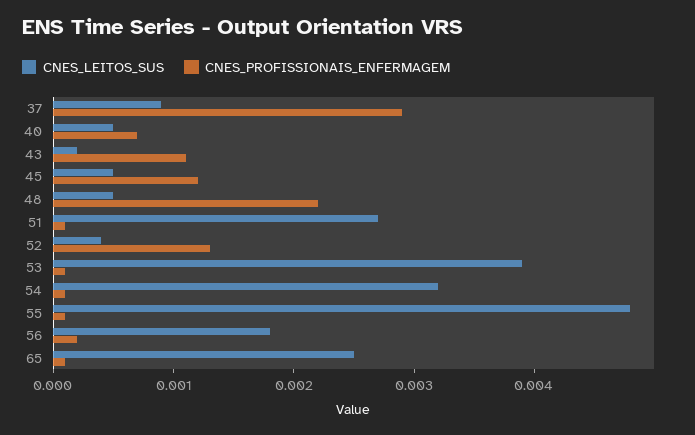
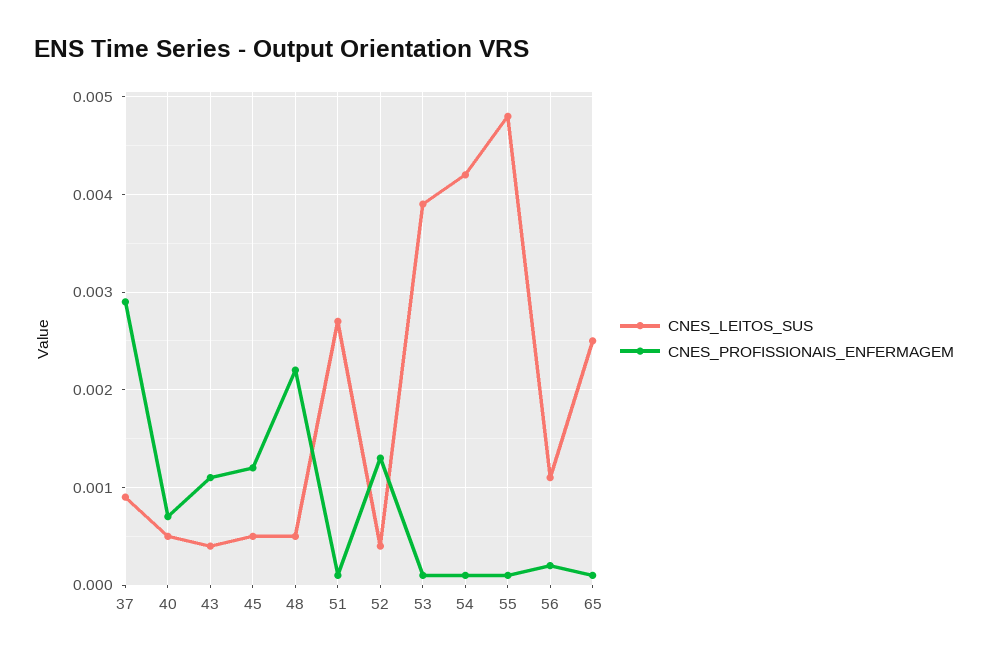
CNES_LEITOS_SUS, 43: 0.0002 -> 0.0004
CNES_LEITOS_SUS, 54: 0.0032 -> 0.0042
CNES_LEITOS_SUS, 56: 0.0018 -> 0.0011

